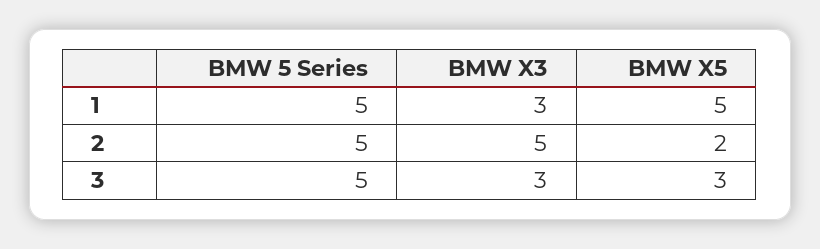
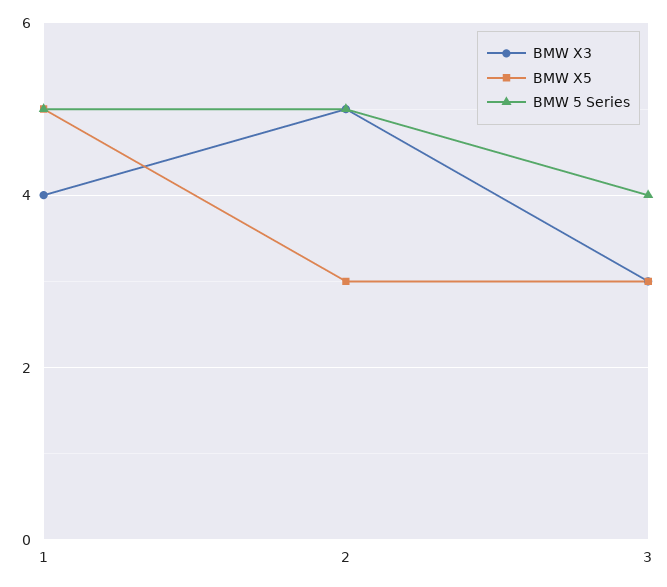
BMW X3, 1: 3 -> 4
BMW X5, 2: 2 -> 3
BMW 5 Series, 3: 5 -> 4

